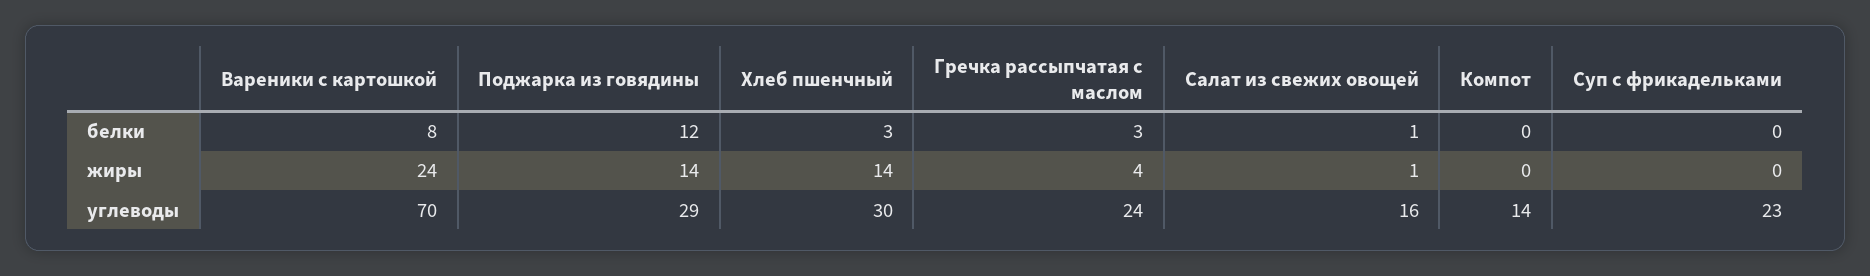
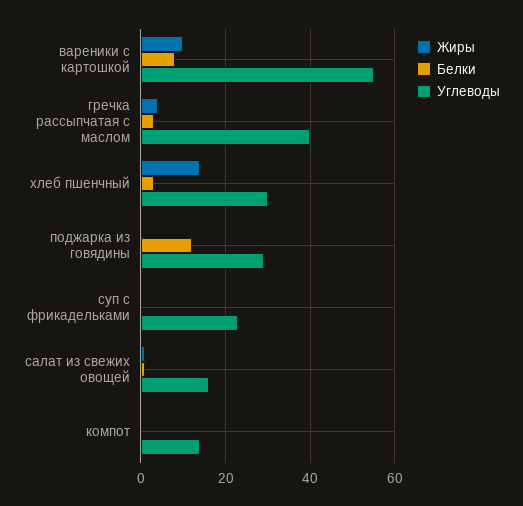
жиры, Вареники с картошкой: 24 -> 10
жиры, Поджарка из говядины: 14 -> 0
углеводы, Вареники с картошкой: 70 -> 55
углеводы, Гречка рассыпчатая с маслом: 24 -> 40

